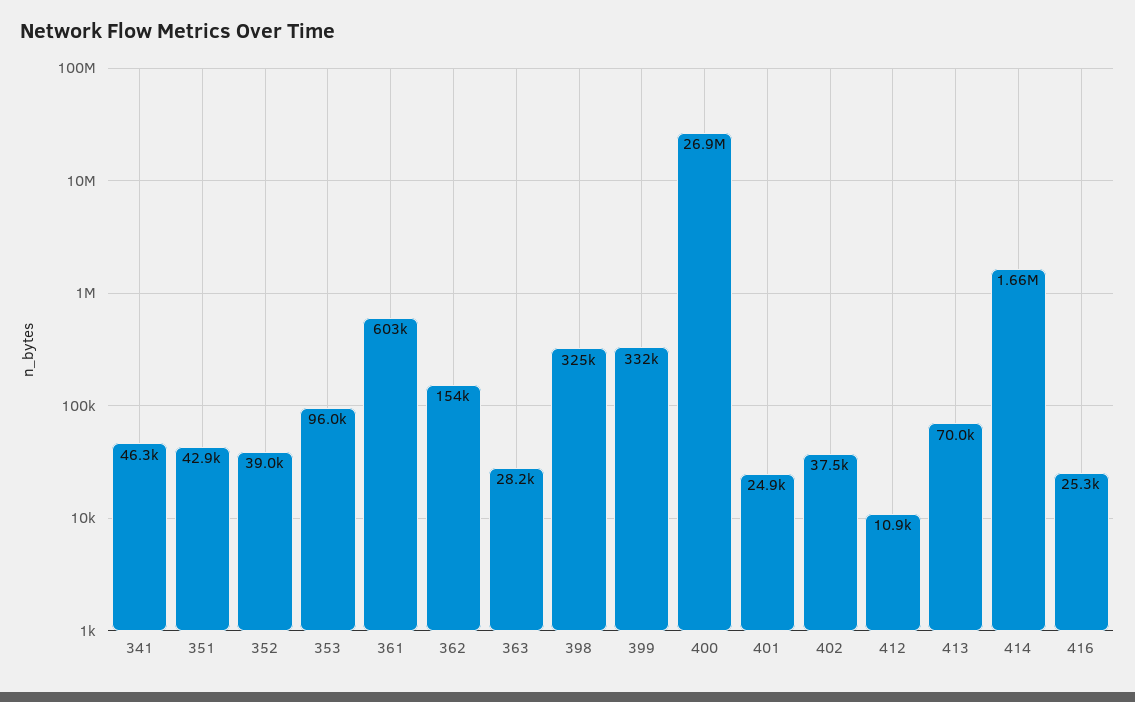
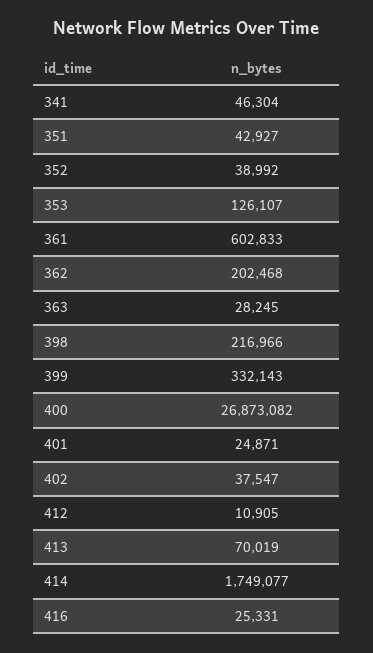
353: 96000 -> 126107
362: 154000 -> 202468
398: 325000 -> 216966
414: 1660000 -> 1749077

